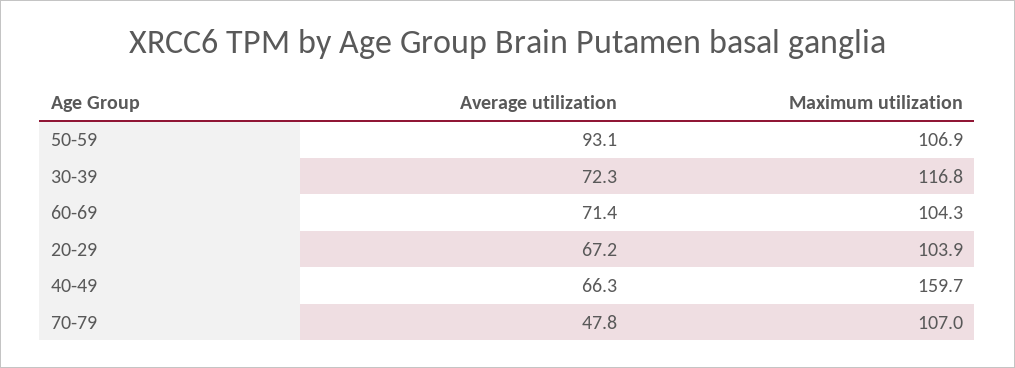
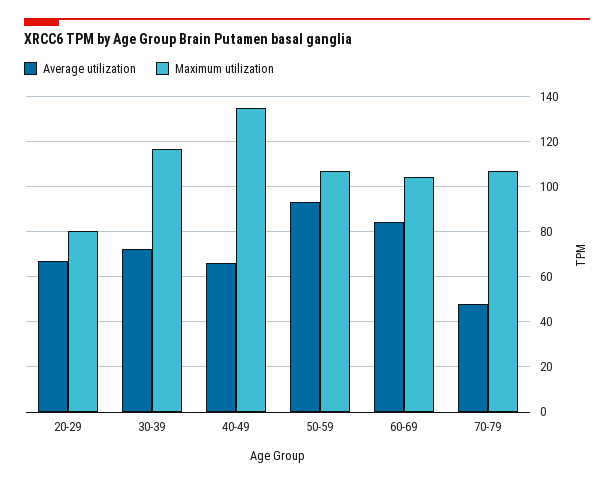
Average utilization, 60-69: 71.4 -> 85
Maximum utilization, 20-29: 103.9 -> 80
Maximum utilization, 40-49: 159.7 -> 135

